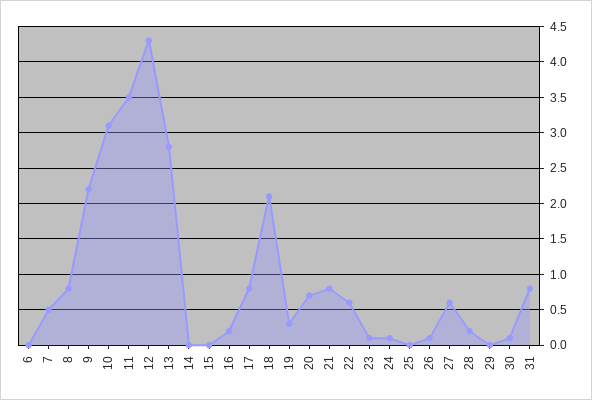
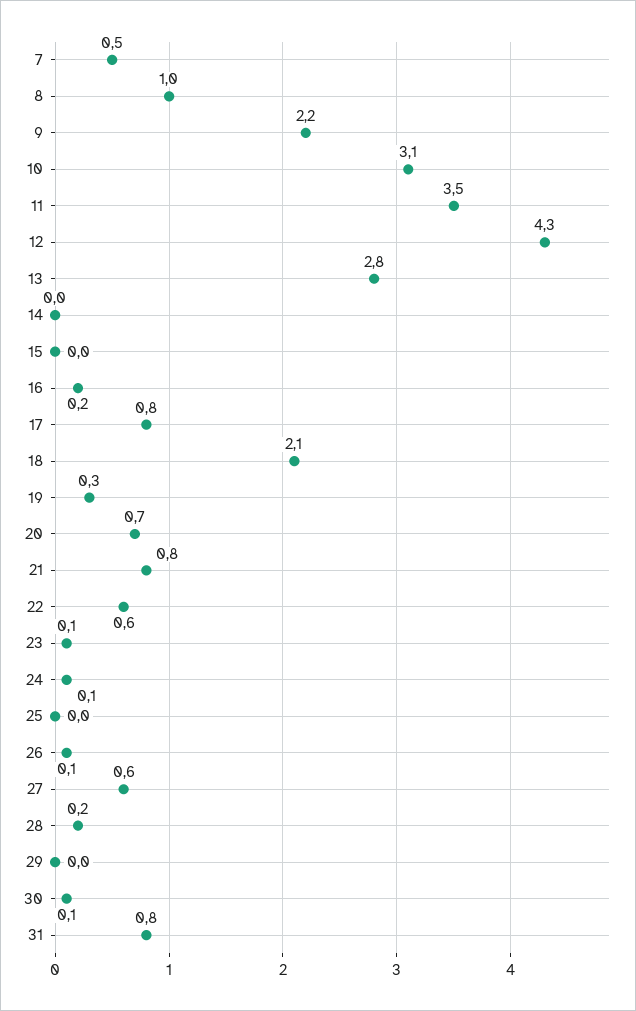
6: 0 -> none
8: 0.8 -> 1

